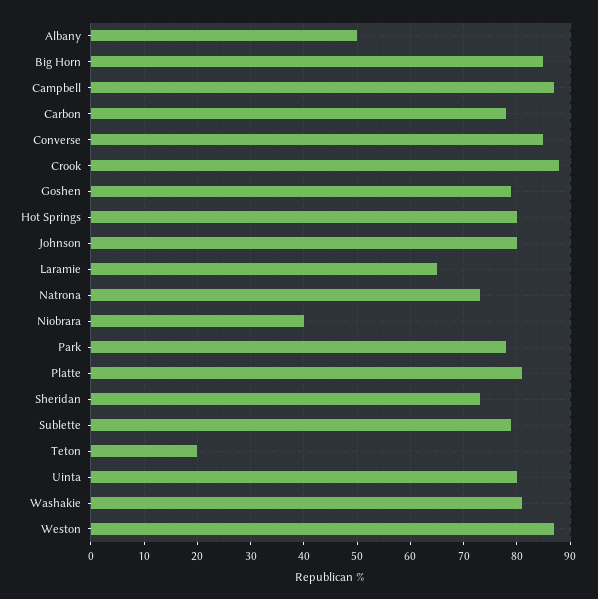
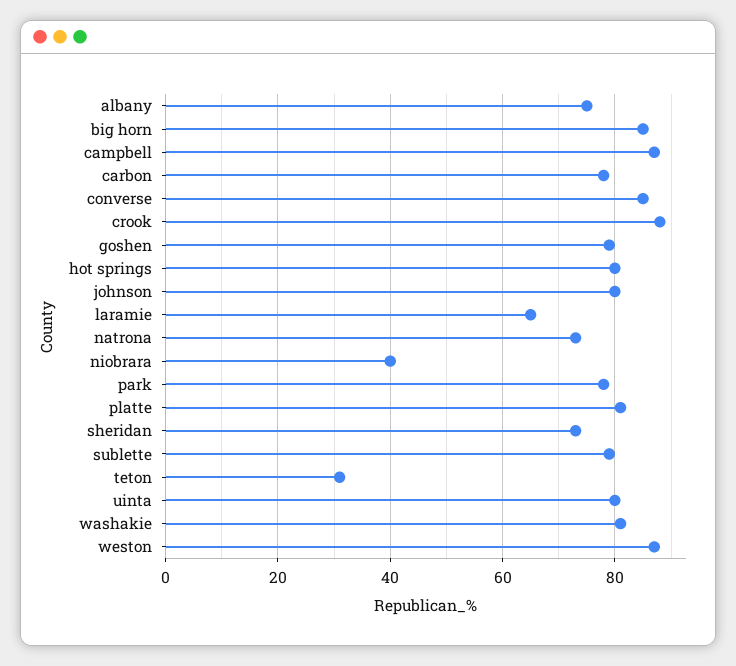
Albany: 50 -> 75
Teton: 20 -> 30

